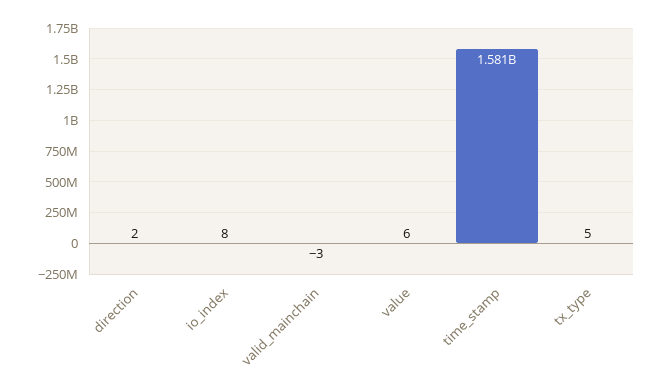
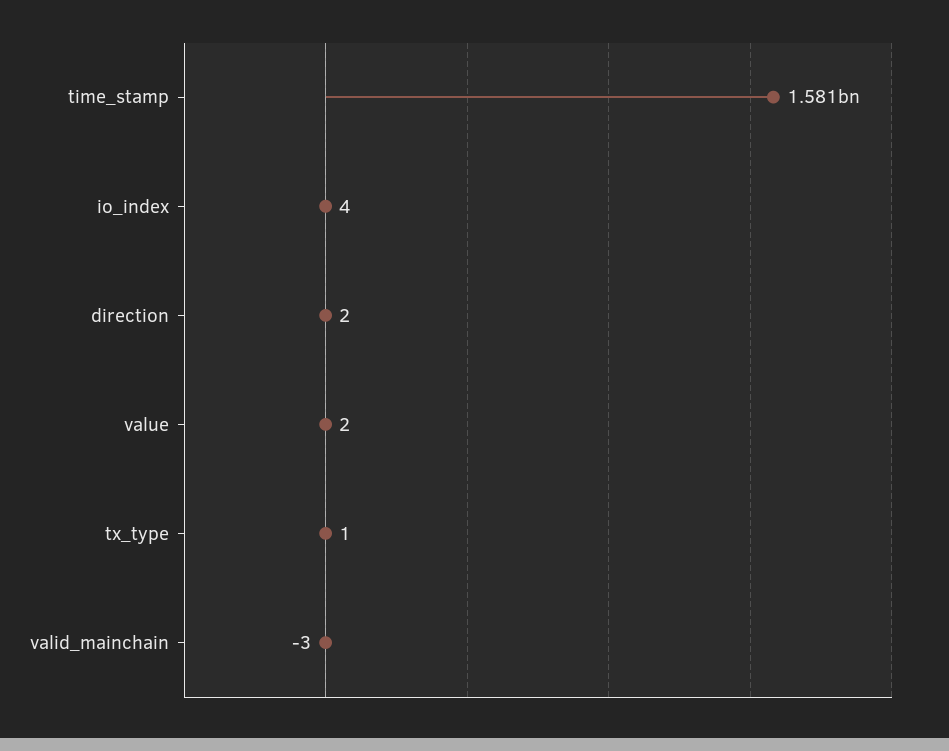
io_index: 8 -> 4
value: 6 -> 2
tx_type: 5 -> 1

